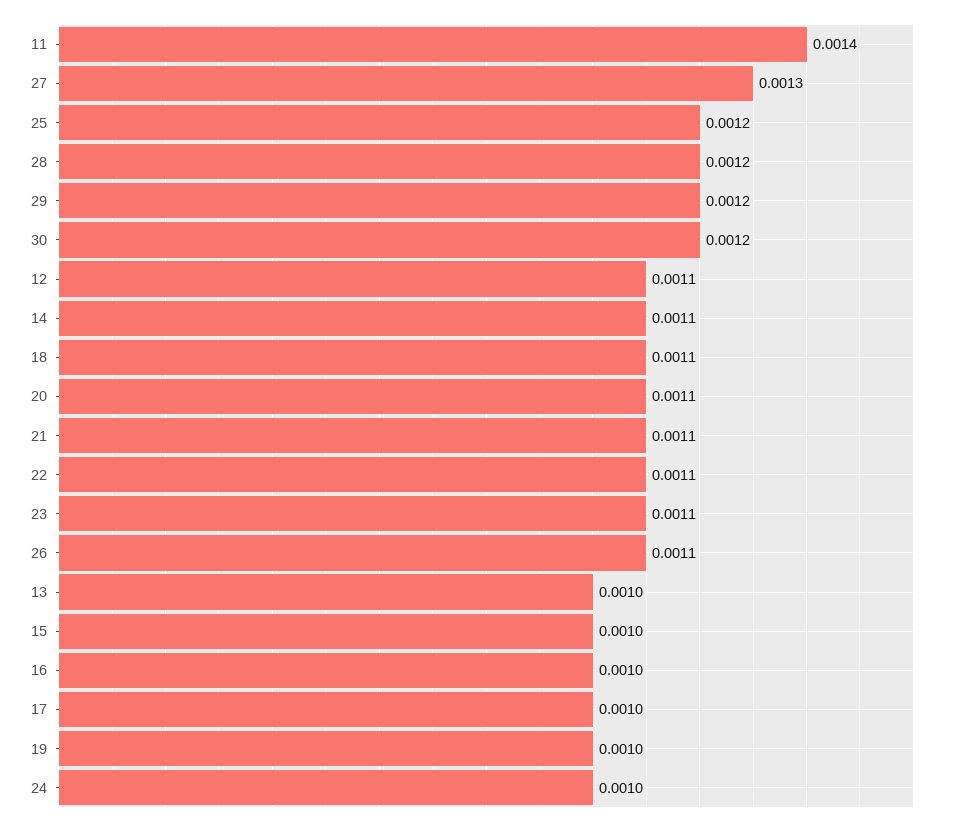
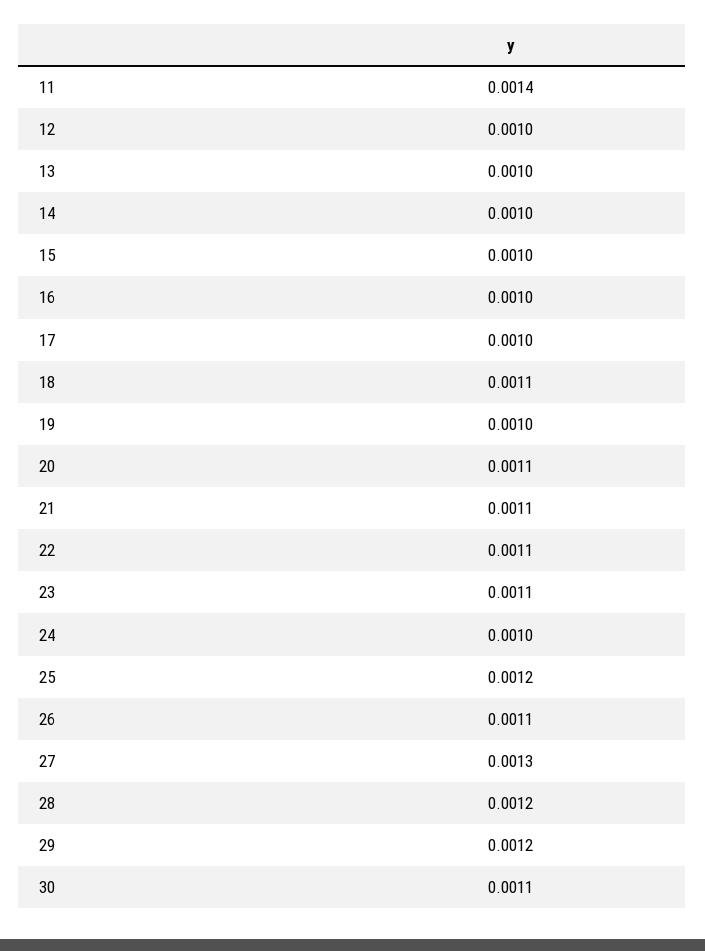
30: 0.0012 -> 0.0011
12: 0.0011 -> 0.001
14: 0.0011 -> 0.001

